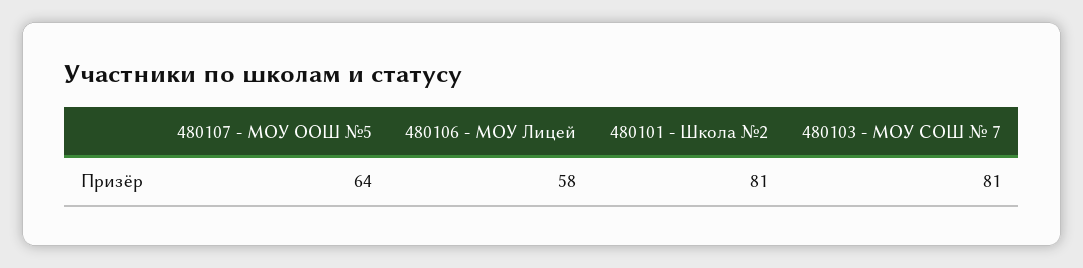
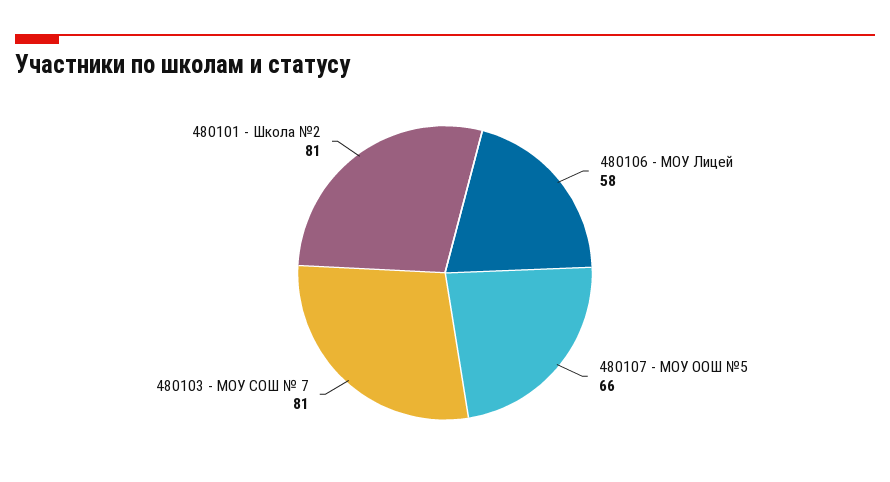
480107 - МОУ ООШ №5: 64 -> 66

